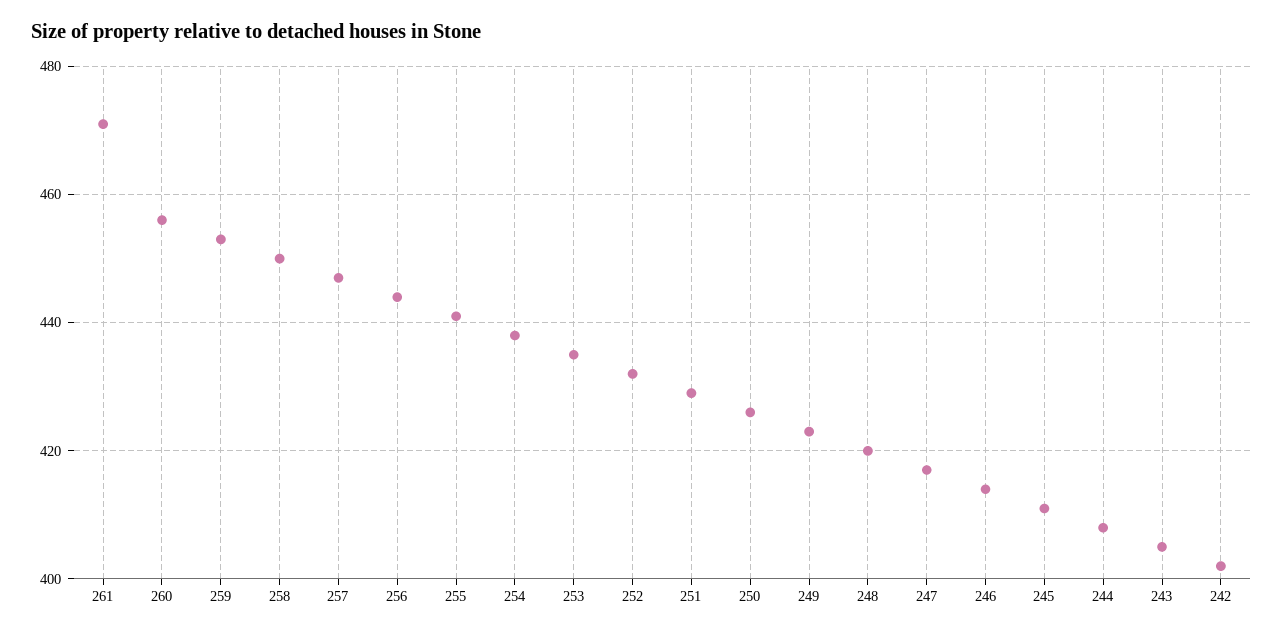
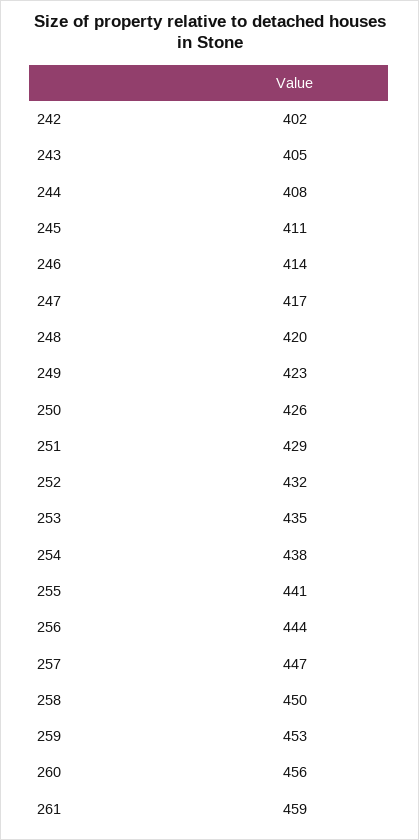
261: 470 -> 459

